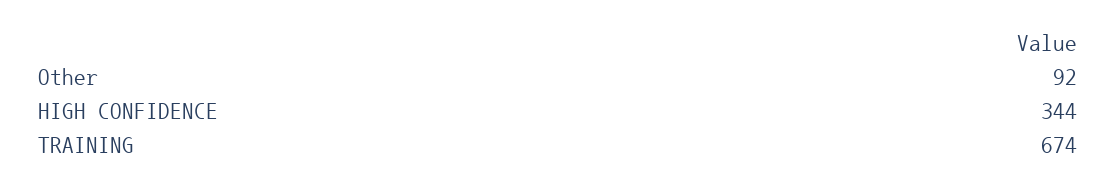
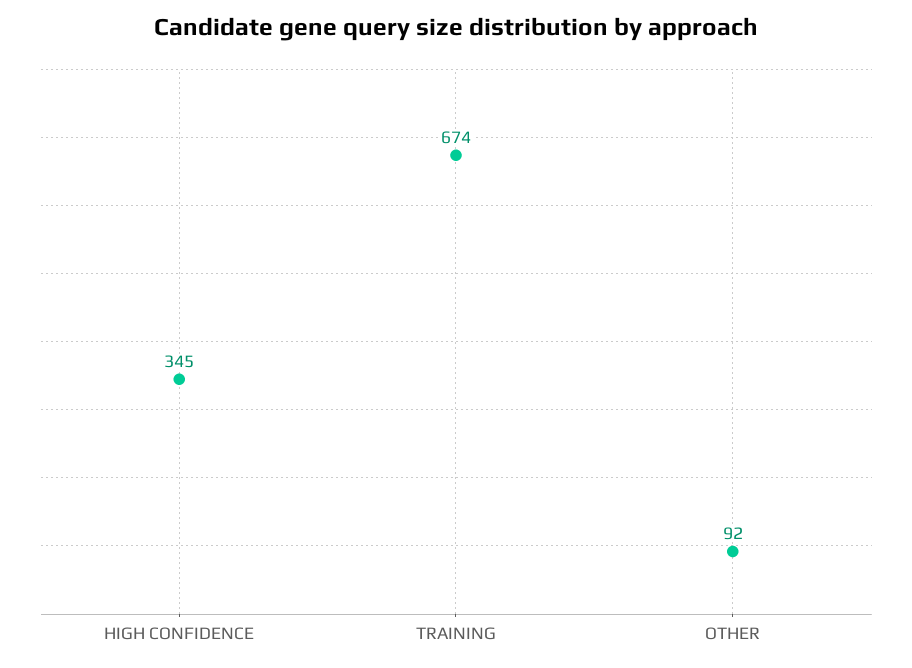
HIGH CONFIDENCE: 344 -> 345

